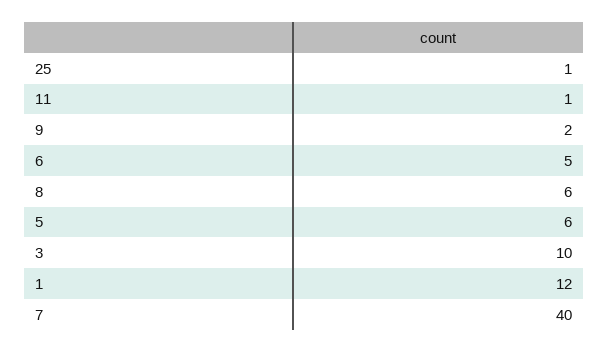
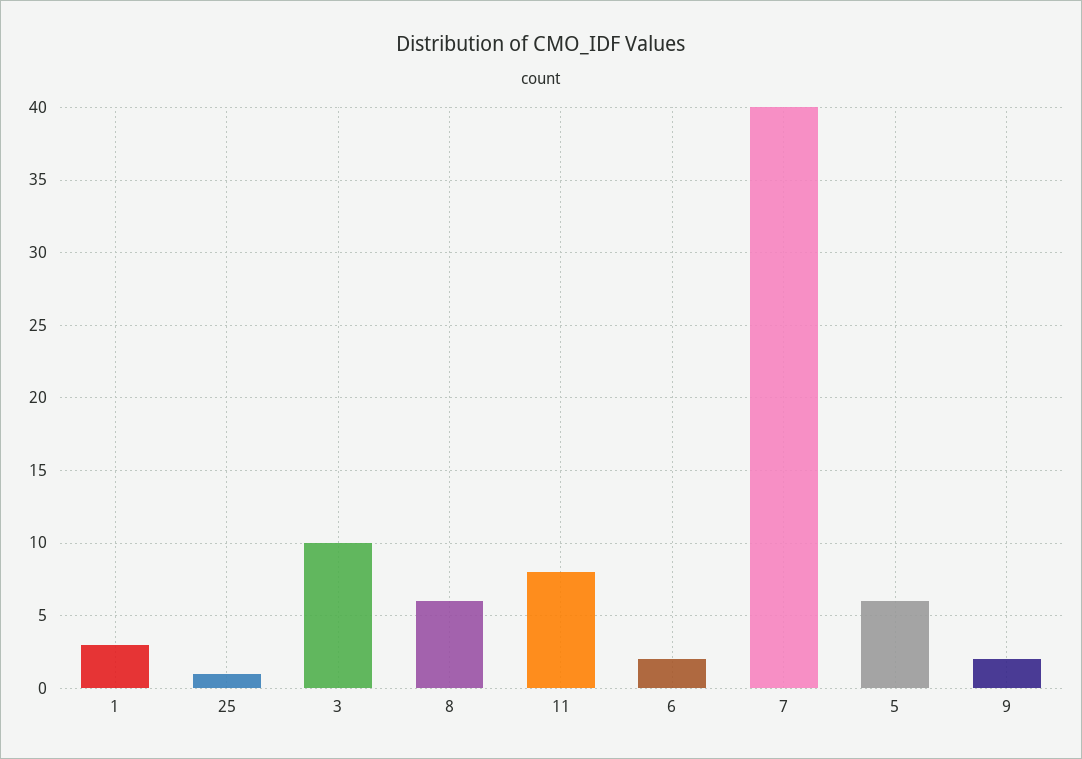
11: 1 -> 8
6: 5 -> 2
1: 12 -> 3

